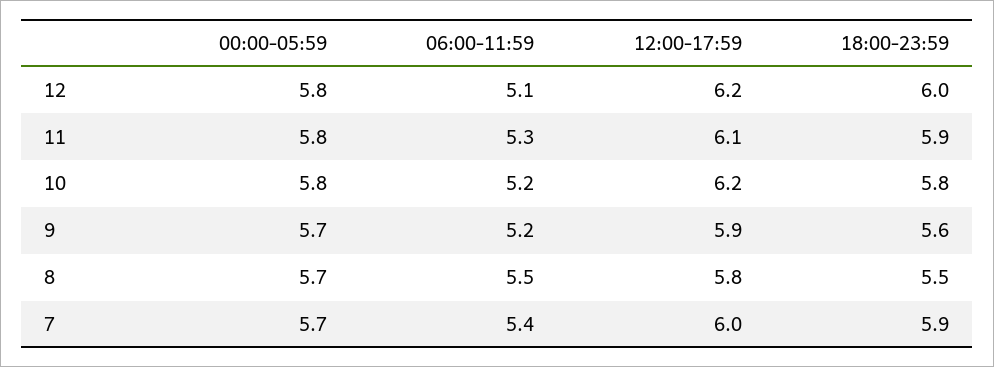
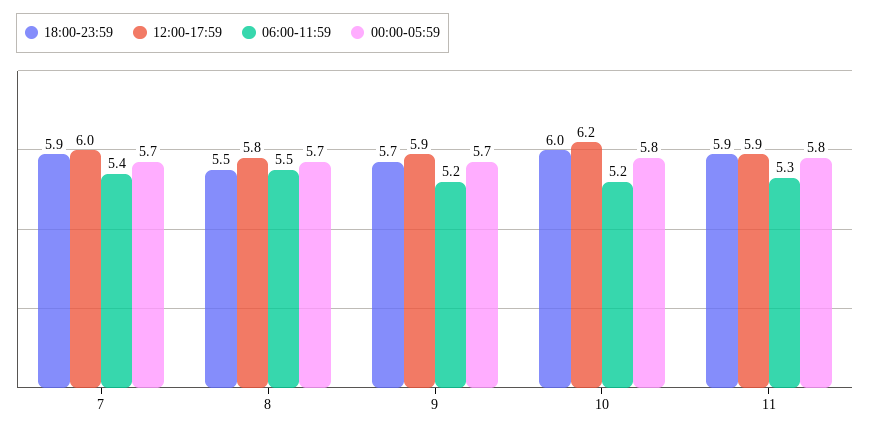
00:00-05:59, 12: 5.8 -> none
06:00-11:59, 12: 5.1 -> none
12:00-17:59, 12: 6.2 -> none
18:00-23:59, 12: 6 -> none
12:00-17:59, 11: 6.1 -> 5.9
18:00-23:59, 10: 5.8 -> 6
18:00-23:59, 9: 5.6 -> 5.7

